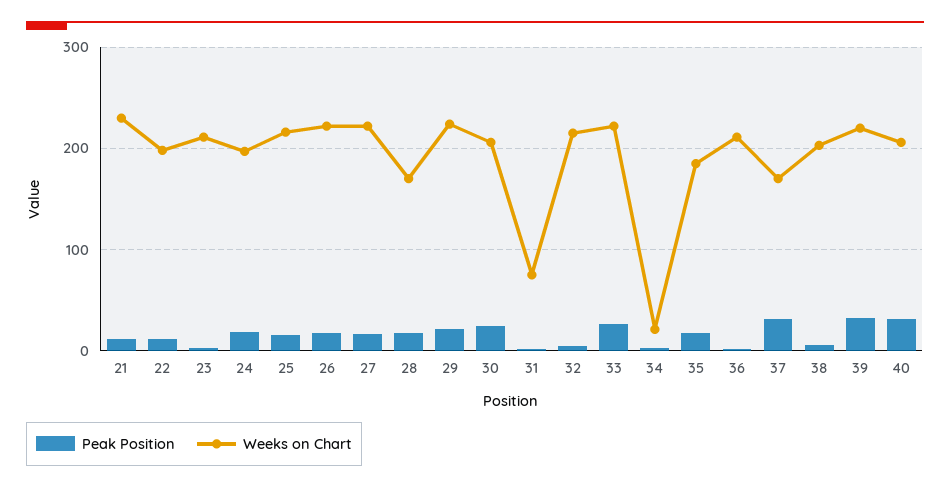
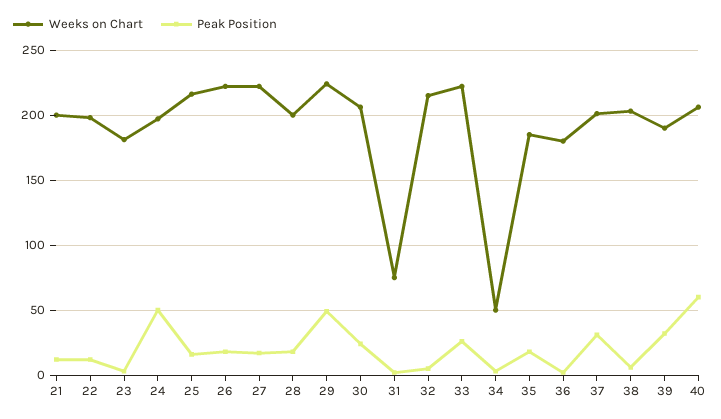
Weeks on Chart, 21: 230 -> 200
Weeks on Chart, 23: 210 -> 180
Peak Position, 24: 20 -> 50
Weeks on Chart, 28: 170 -> 200
Peak Position, 29: 20 -> 50
Weeks on Chart, 34: 20 -> 50
Weeks on Chart, 36: 210 -> 180
Weeks on Chart, 37: 170 -> 200
Weeks on Chart, 39: 220 -> 190
Peak Position, 40: 30 -> 60

